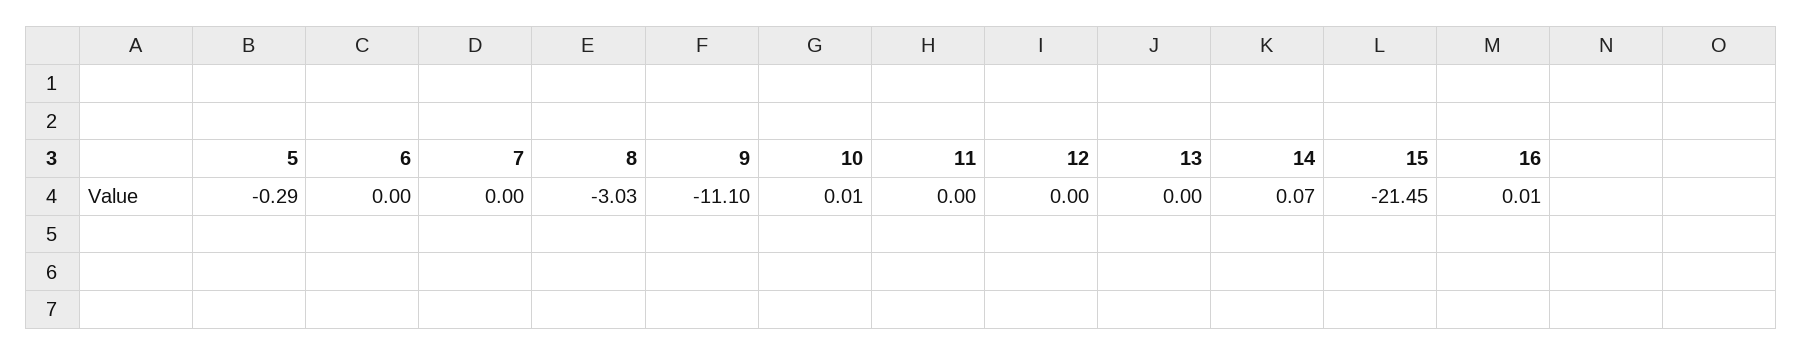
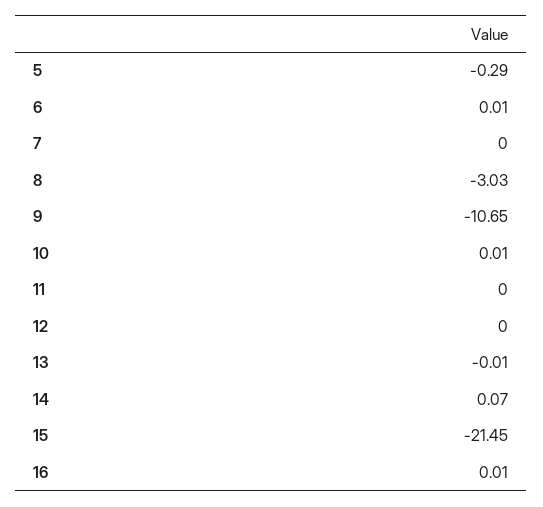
6: 0 -> 0.01
9: -11.1 -> -10.65
13: 0 -> -0.01

